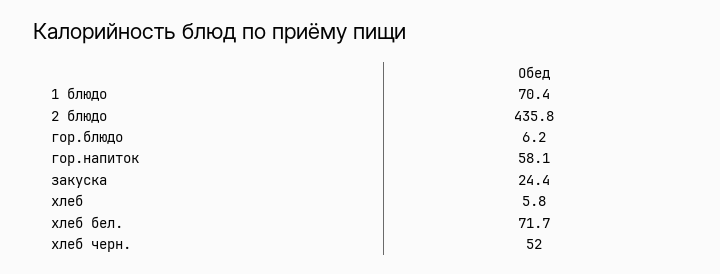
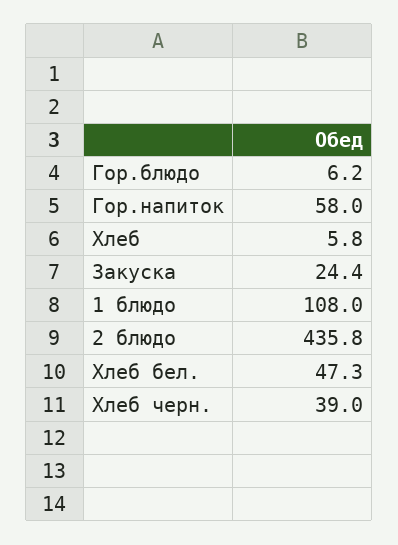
1 блюдо: 70.4 -> 108
гор.напиток: 58.1 -> 58
хлеб бел.: 71.7 -> 47.3
хлеб черн.: 52 -> 39

